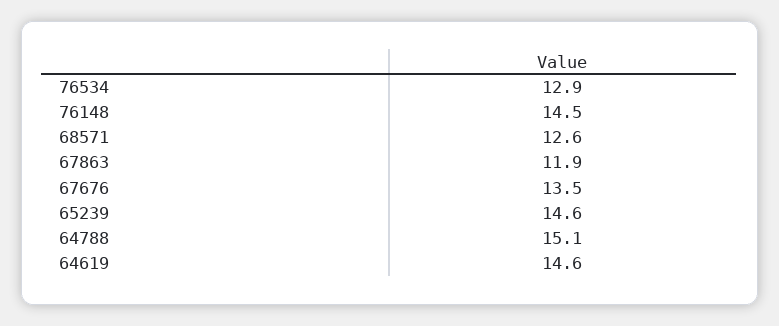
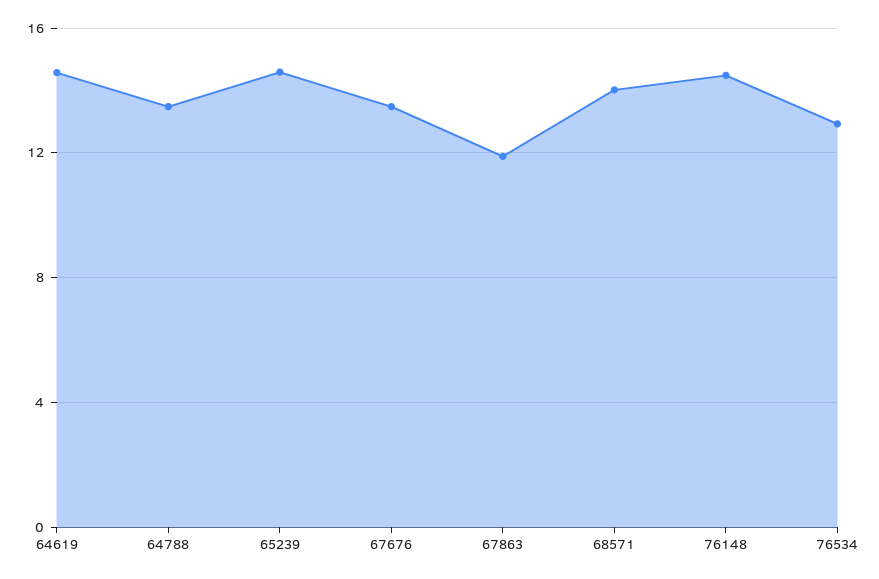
68571: 12.6 -> 14
64788: 15.1 -> 13.5

